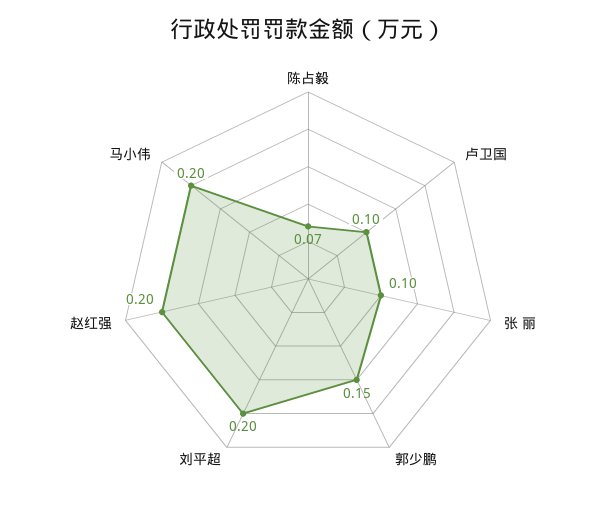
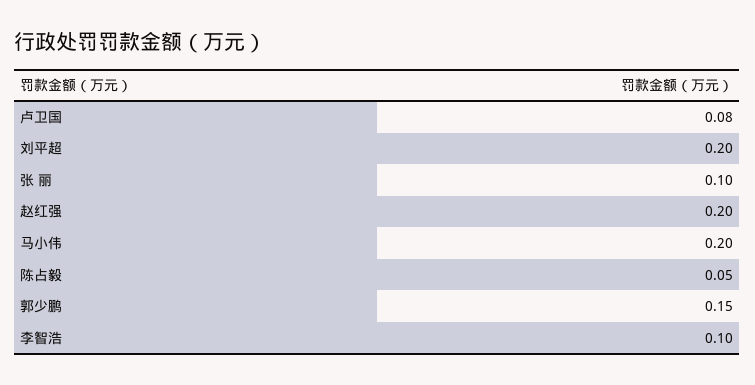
陈占毅: 0.07 -> 0.05
卢卫国: 0.1 -> 0.08
李智浩: none -> 0.1

